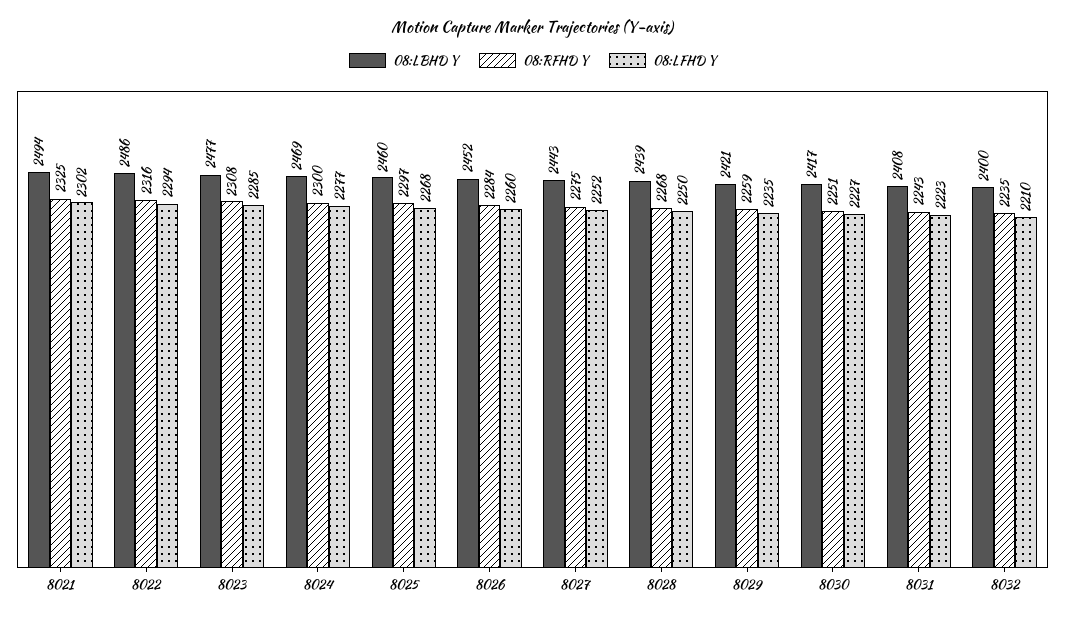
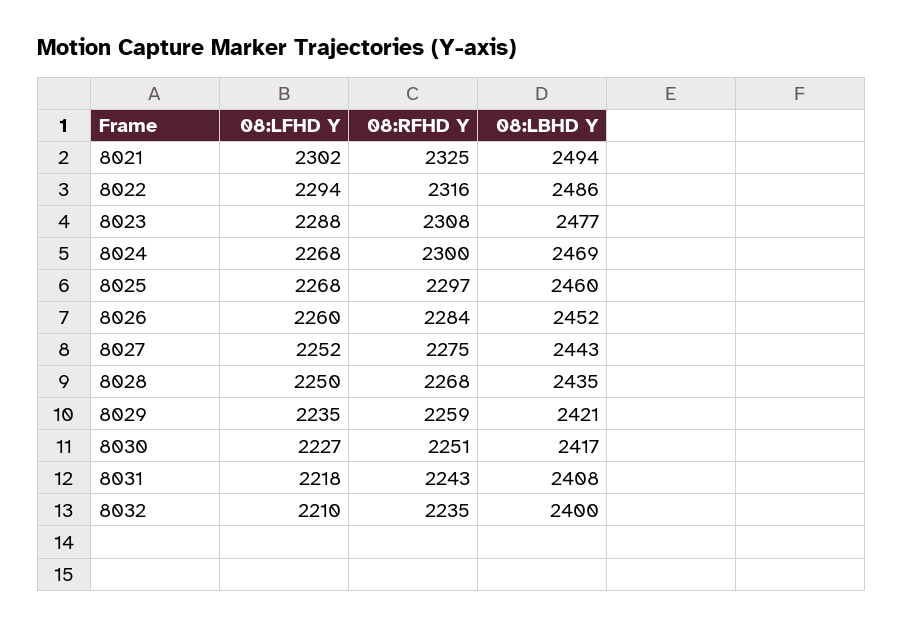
08:LFHD Y, 8023: 2285 -> 2288
08:LFHD Y, 8024: 2277 -> 2268
08:LBHD Y, 8028: 2439 -> 2435
08:LFHD Y, 8031: 2223 -> 2218

